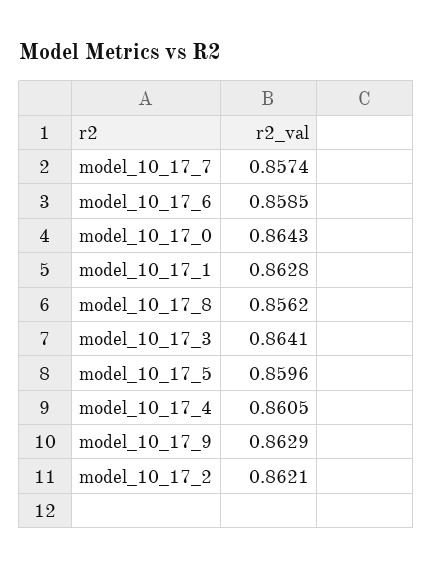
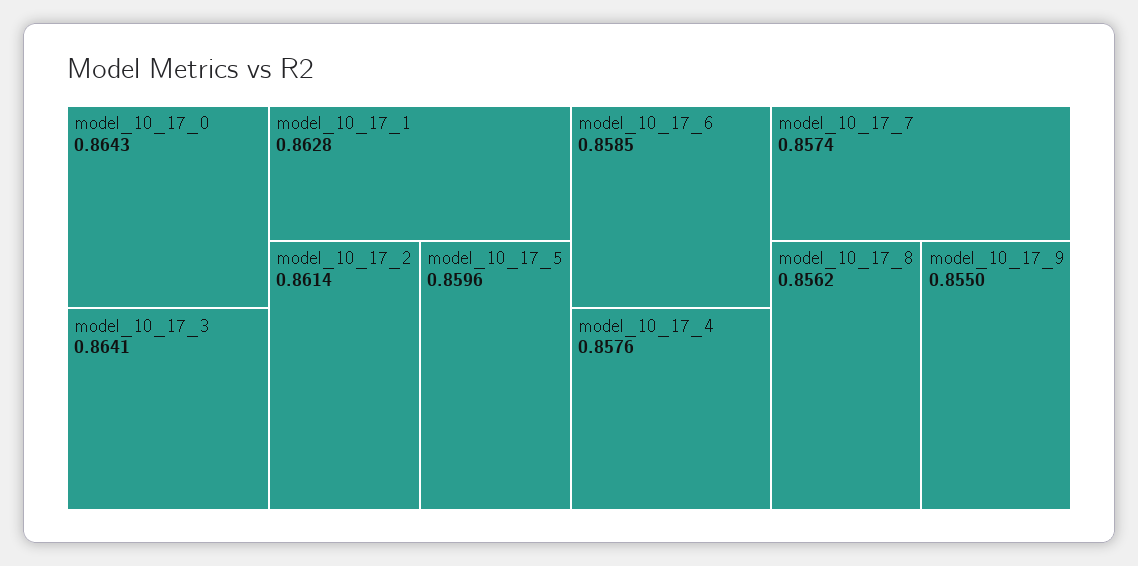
model_10_17_4: 0.8605 -> 0.8576
model_10_17_9: 0.8629 -> 0.855
model_10_17_2: 0.8621 -> 0.8614

